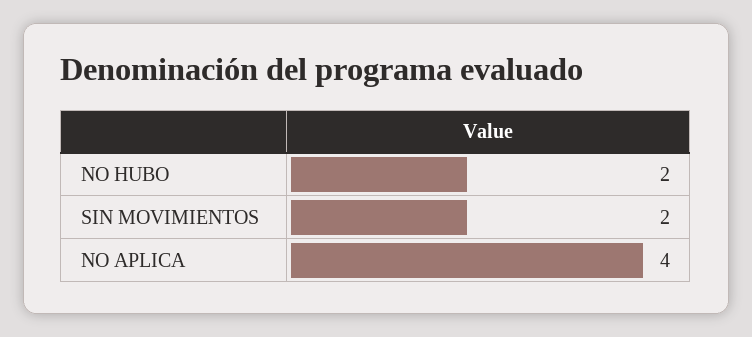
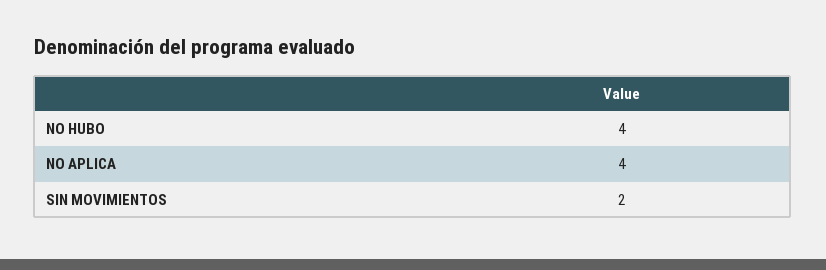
NO HUBO: 2 -> 4

